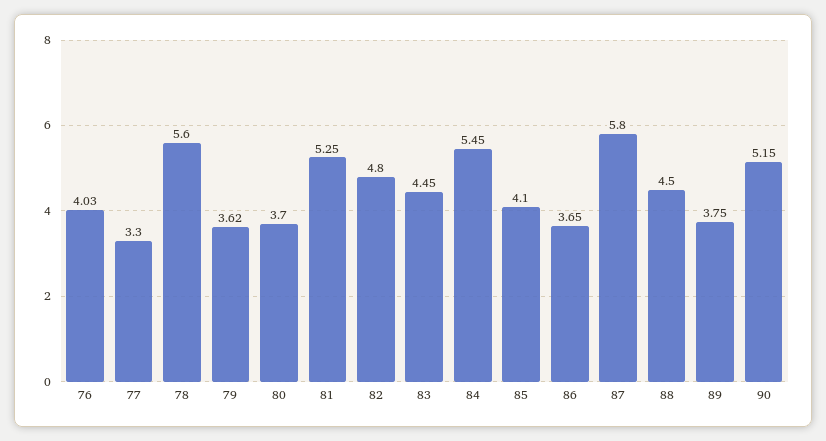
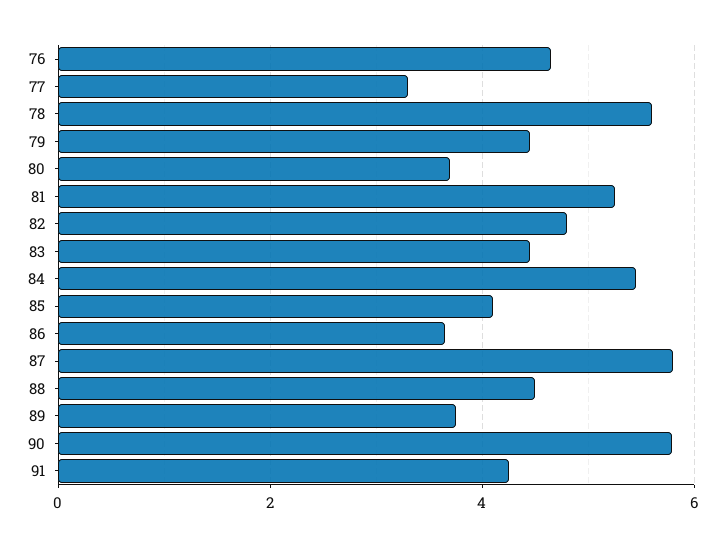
76: 4.03 -> 4.6
79: 3.62 -> 4.4
90: 5.15 -> 5.8
91: none -> 4.2

